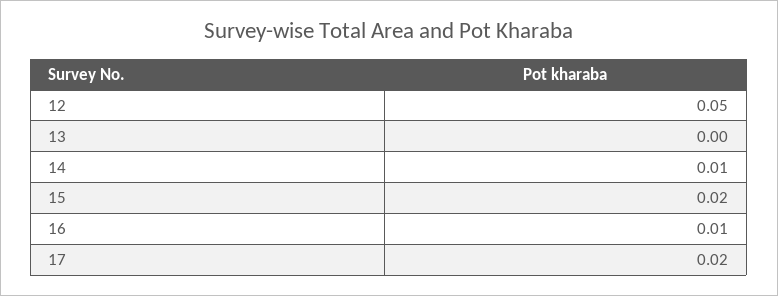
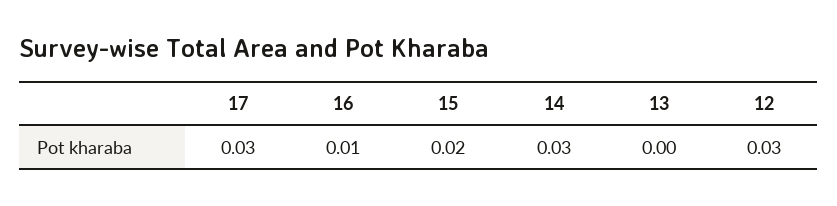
12: 0.05 -> 0.03
14: 0.01 -> 0.03
17: 0.02 -> 0.03

